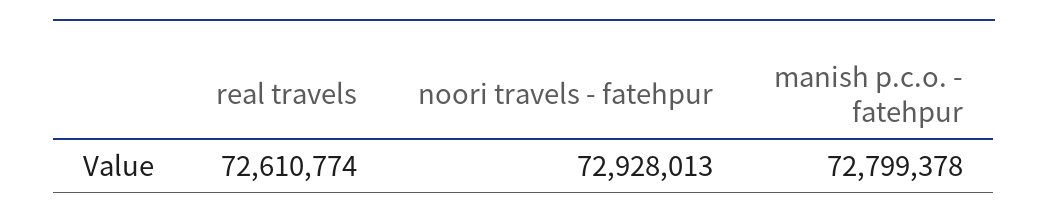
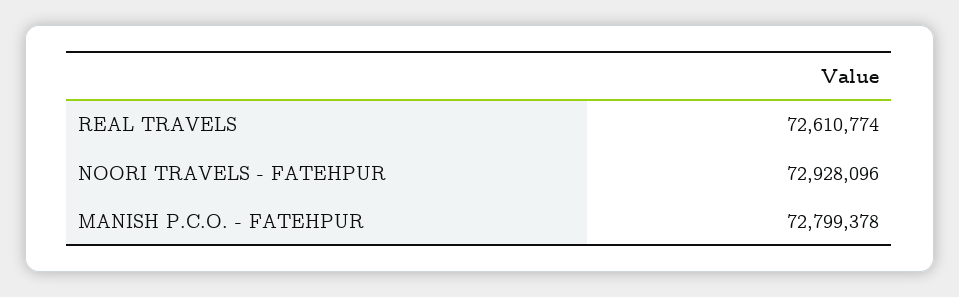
noori travels - fatehpur: 72928013 -> 72928096

